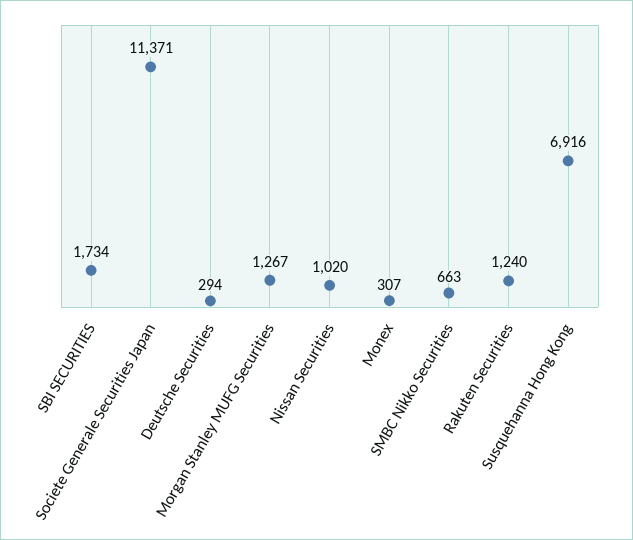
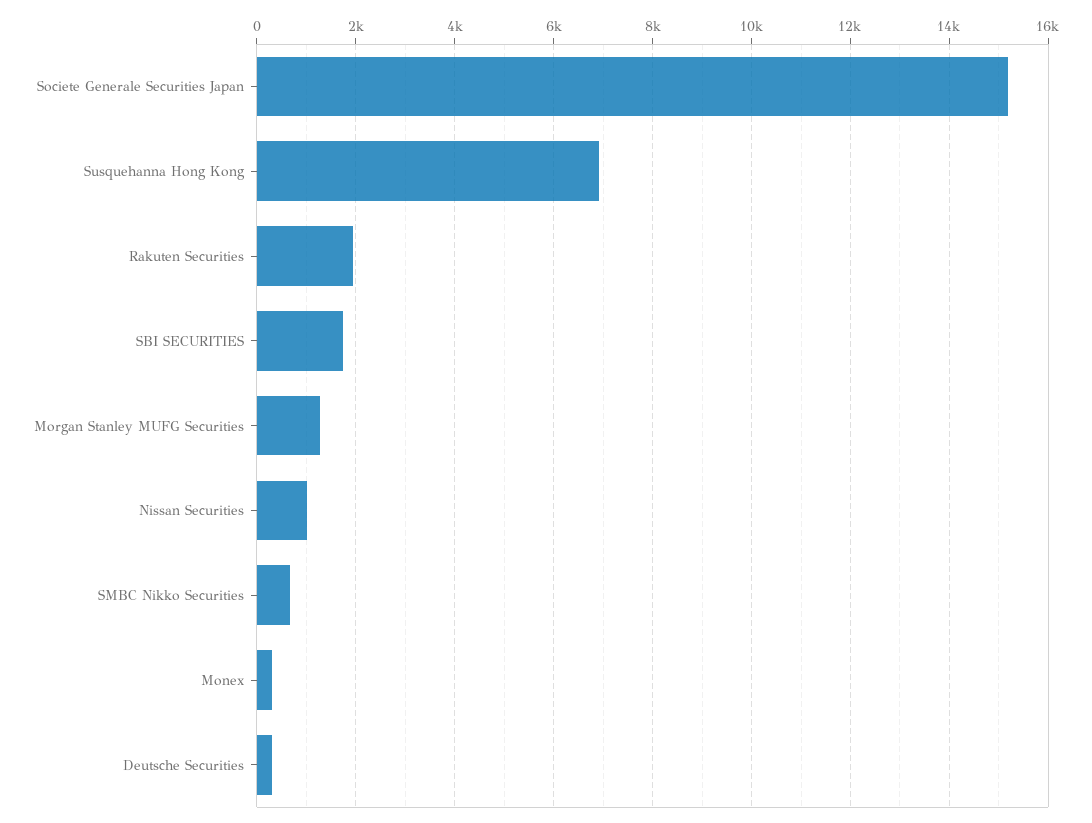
Societe Generale Securities Japan: 11371 -> 15200
Rakuten Securities: 1240 -> 2000

